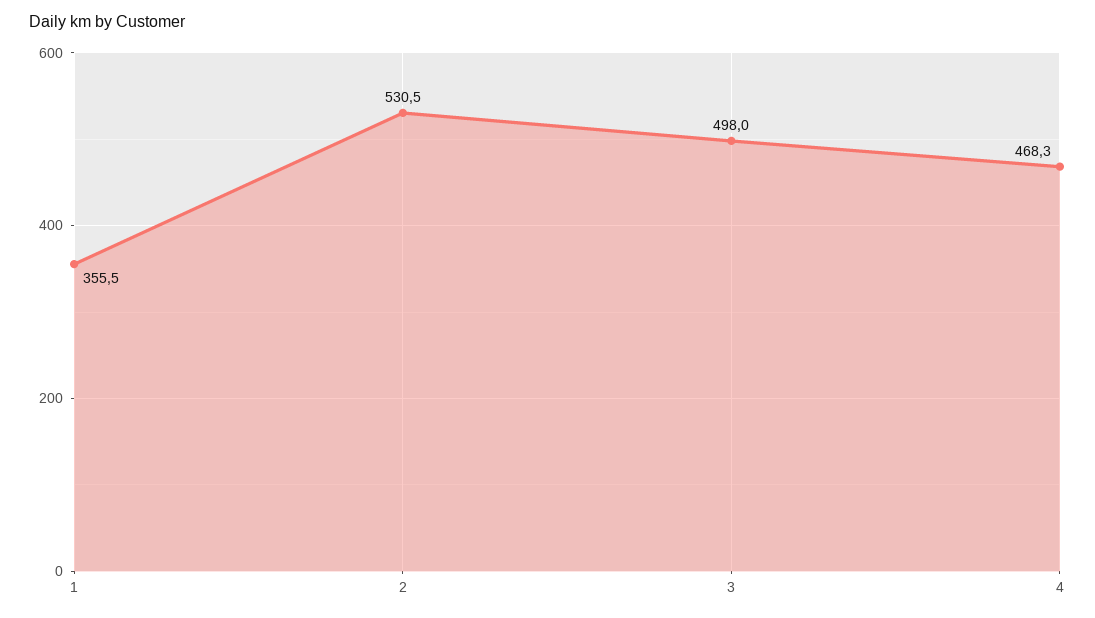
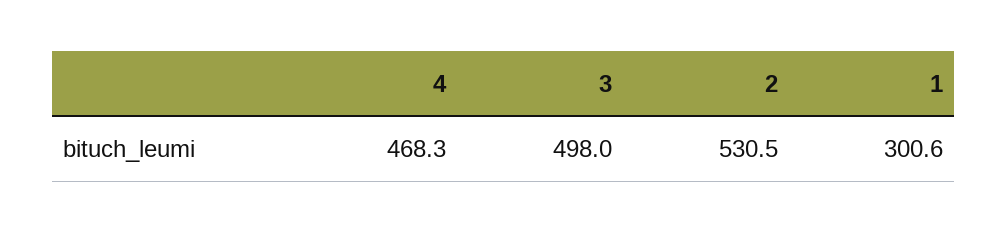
1: 355.5 -> 300.6

